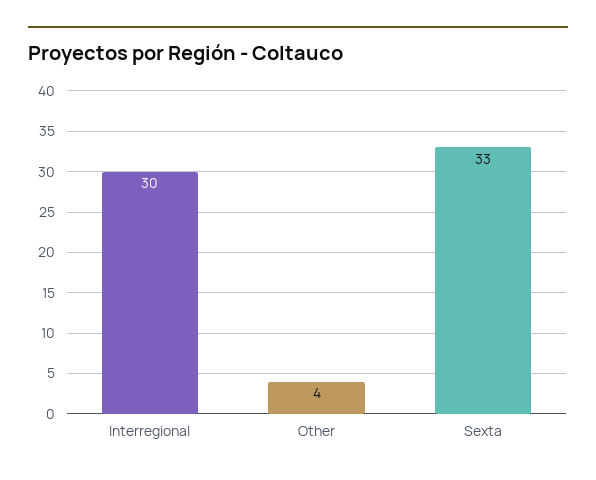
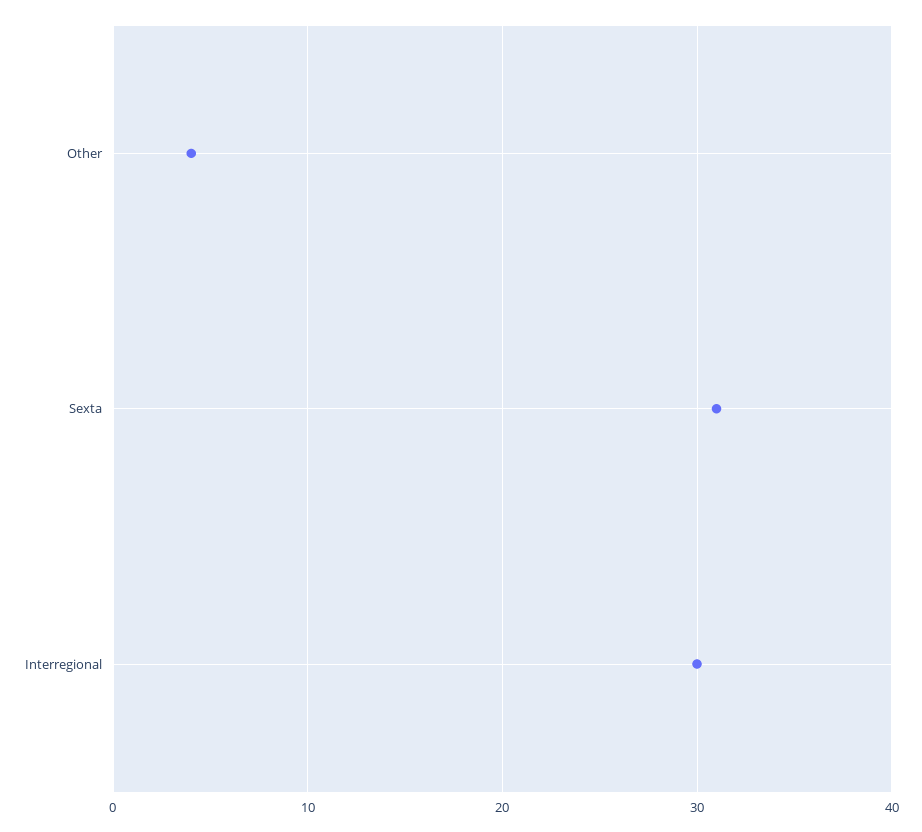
Sexta: 33 -> 31

